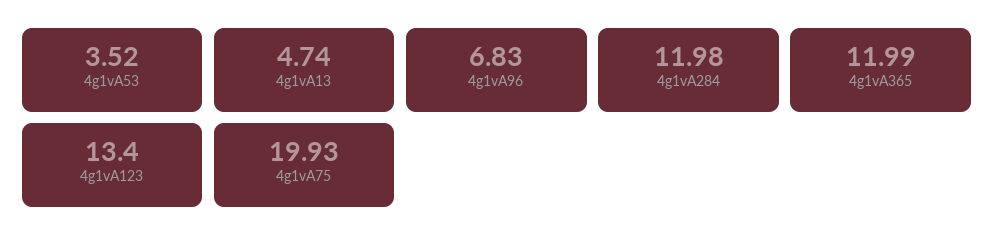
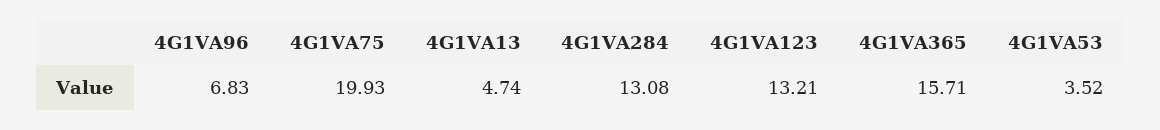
4g1vA284: 11.98 -> 13.08
4g1vA365: 11.99 -> 15.71
4g1vA123: 13.4 -> 13.21

